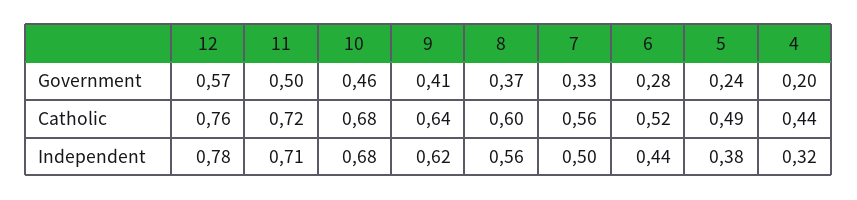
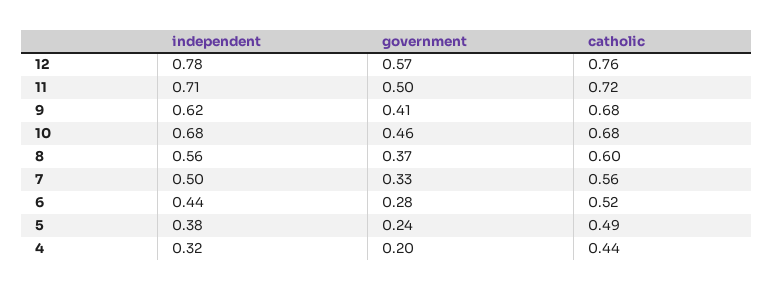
9, Catholic: 0.64 -> 0.68

